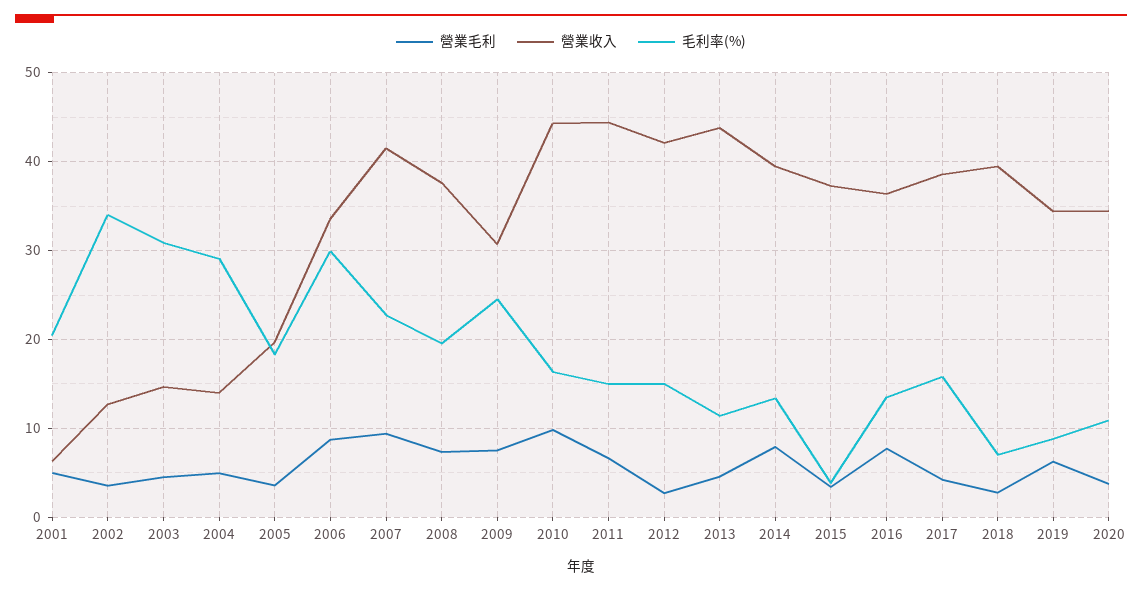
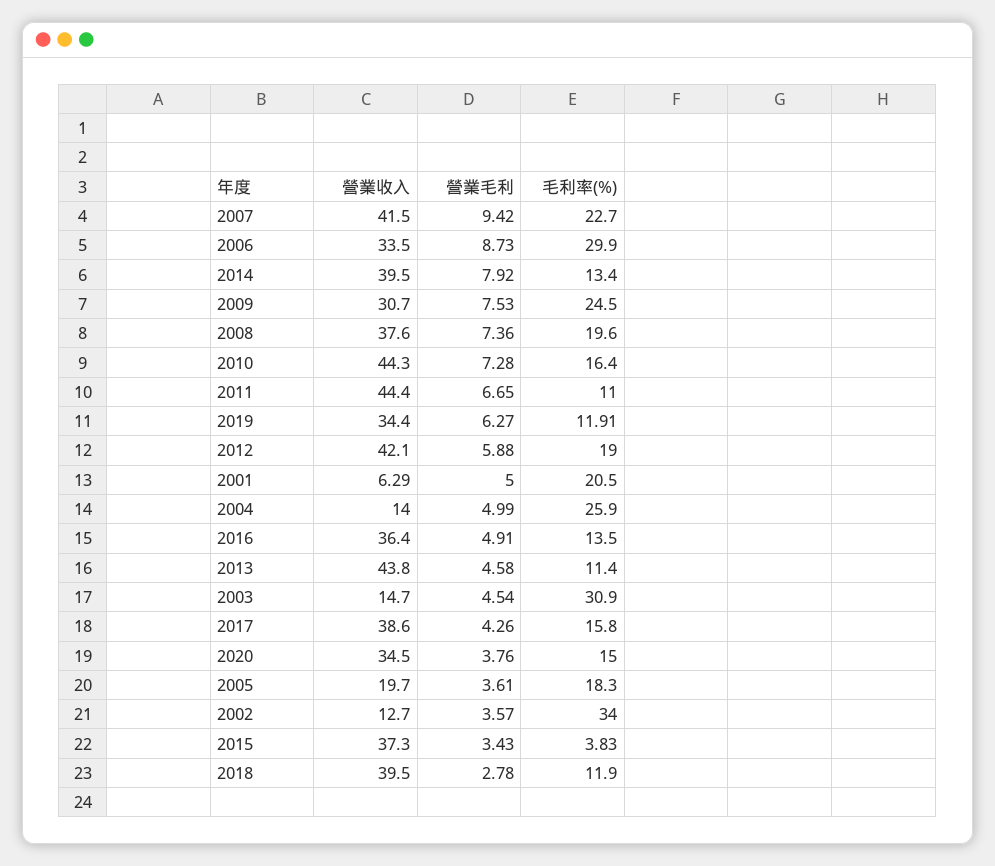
毛利率(%), 2004: 29 -> 25.9
營業毛利, 2010: 10 -> 7.28
毛利率(%), 2011: 15 -> 11
營業毛利, 2012: 3 -> 5.88
毛利率(%), 2012: 15 -> 19
營業毛利, 2016: 8 -> 4.91
毛利率(%), 2018: 7 -> 11.9
毛利率(%), 2019: 9 -> 11.91
毛利率(%), 2020: 11 -> 15

